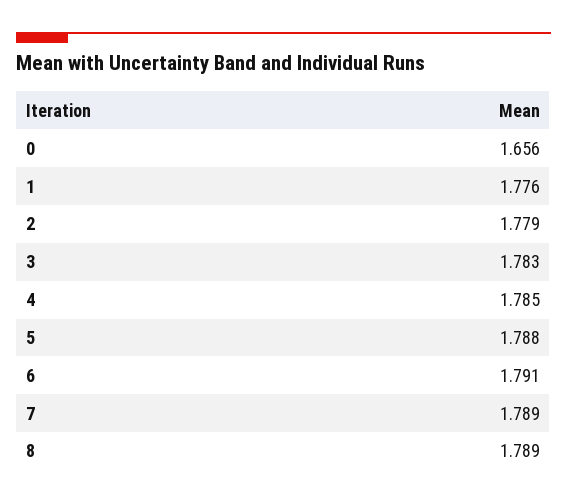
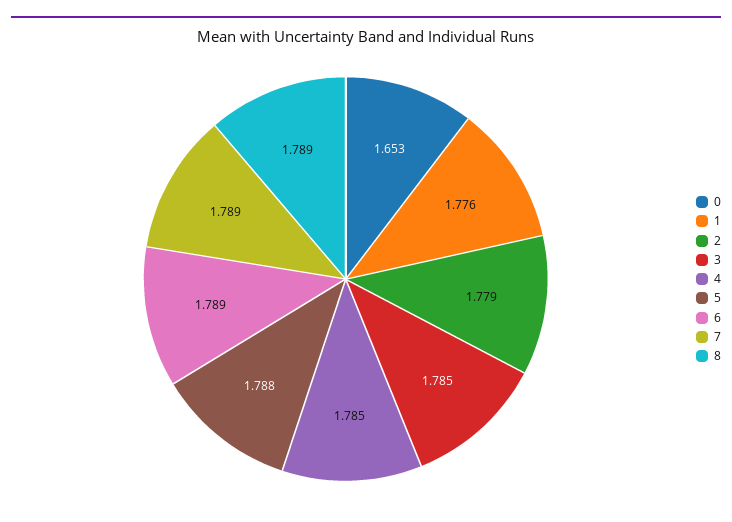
0: 1.656 -> 1.653
3: 1.783 -> 1.785
6: 1.791 -> 1.789

